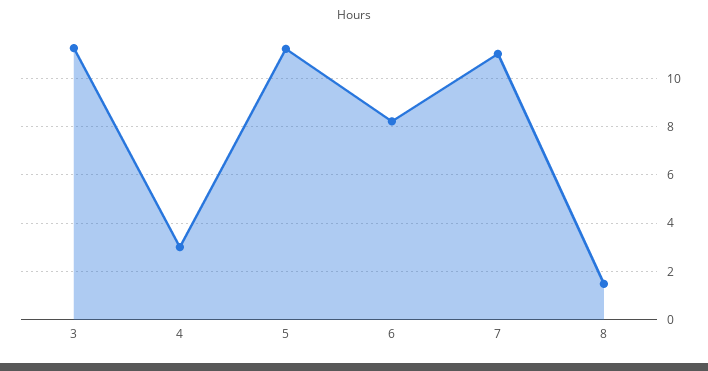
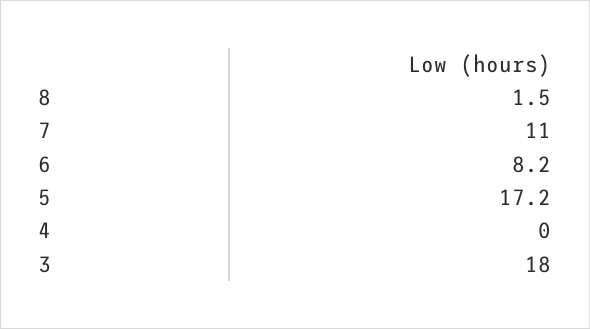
3: 11.25 -> 18
4: 3 -> 0
5: 11.25 -> 17.2

